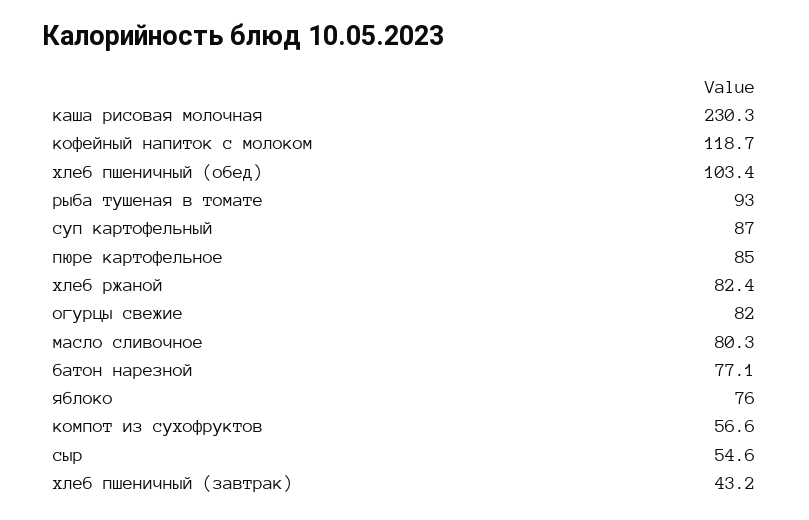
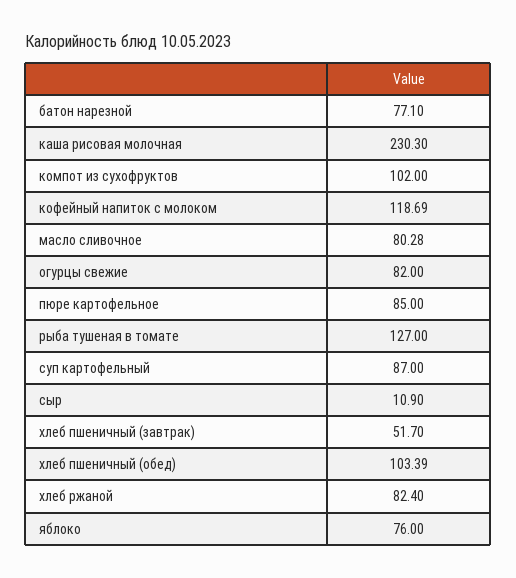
рыба тушеная в томате: 93 -> 127
компот из сухофруктов: 56.6 -> 102
сыр: 54.6 -> 10.9
хлеб пшеничный (завтрак): 43.2 -> 51.7

